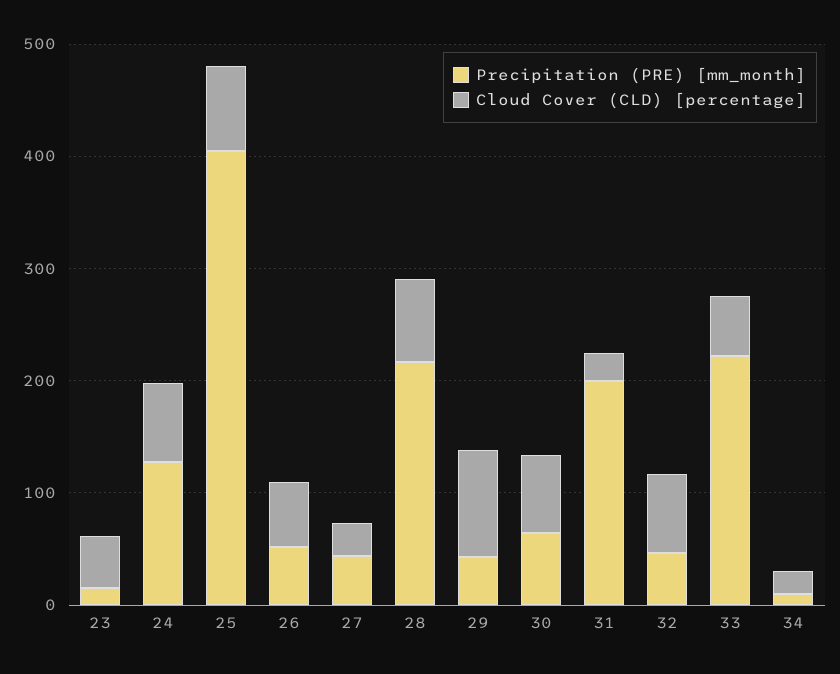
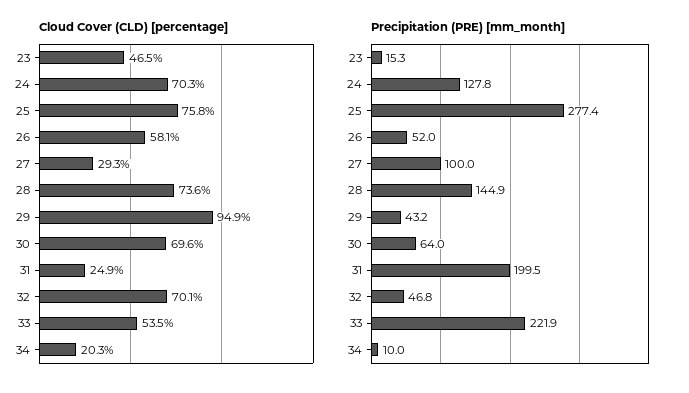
Precipitation (PRE) [mm_month], 25: 400 -> 277.4
Precipitation (PRE) [mm_month], 27: 40 -> 100
Precipitation (PRE) [mm_month], 28: 220 -> 144.9

